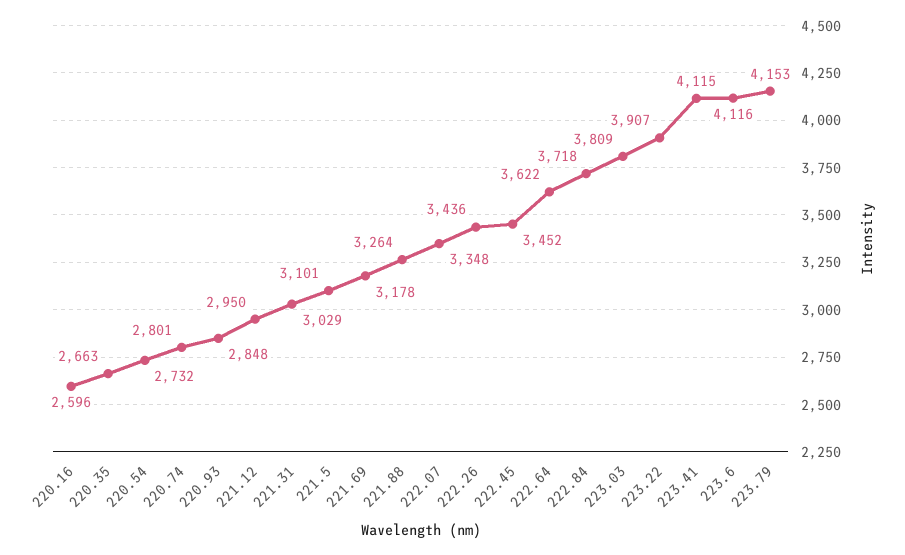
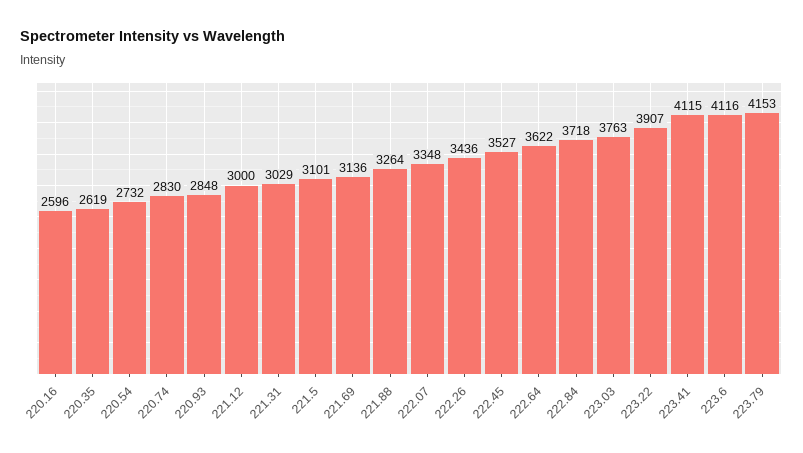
220.35: 2663 -> 2619
220.74: 2801 -> 2830
221.12: 2950 -> 3000
221.69: 3178 -> 3136
222.45: 3452 -> 3527
223.03: 3809 -> 3763

